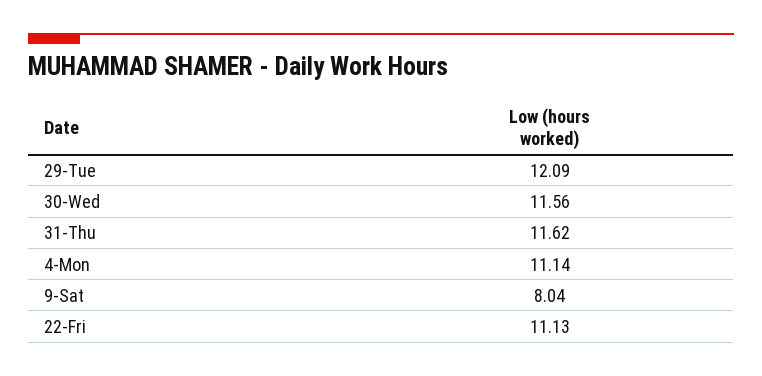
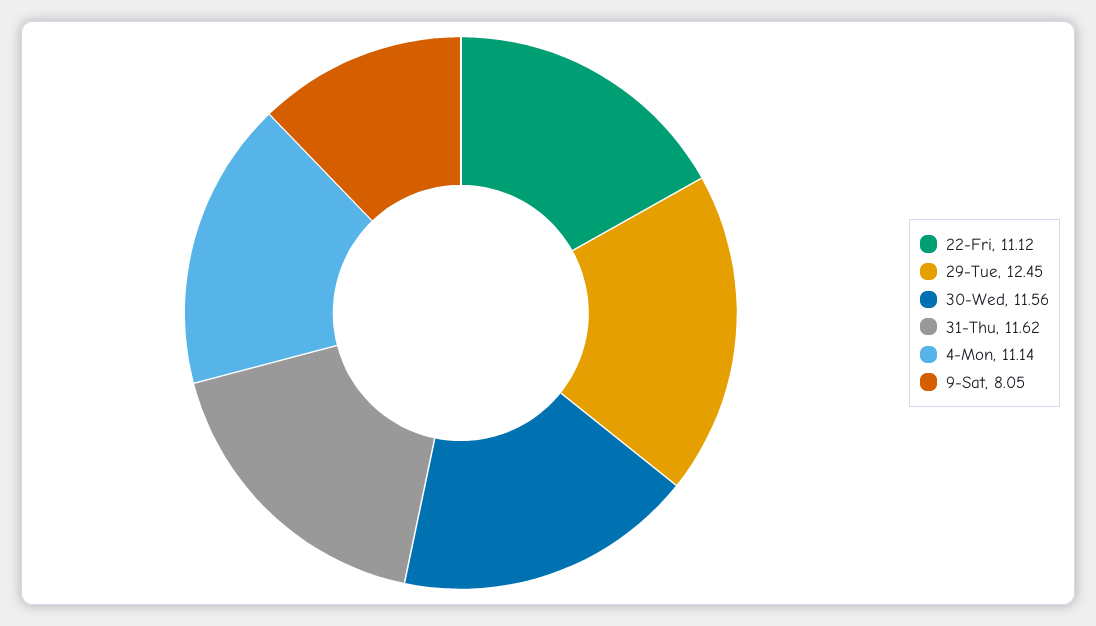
29-Tue: 12.09 -> 12.45
9-Sat: 8.04 -> 8.05
22-Fri: 11.13 -> 11.12

